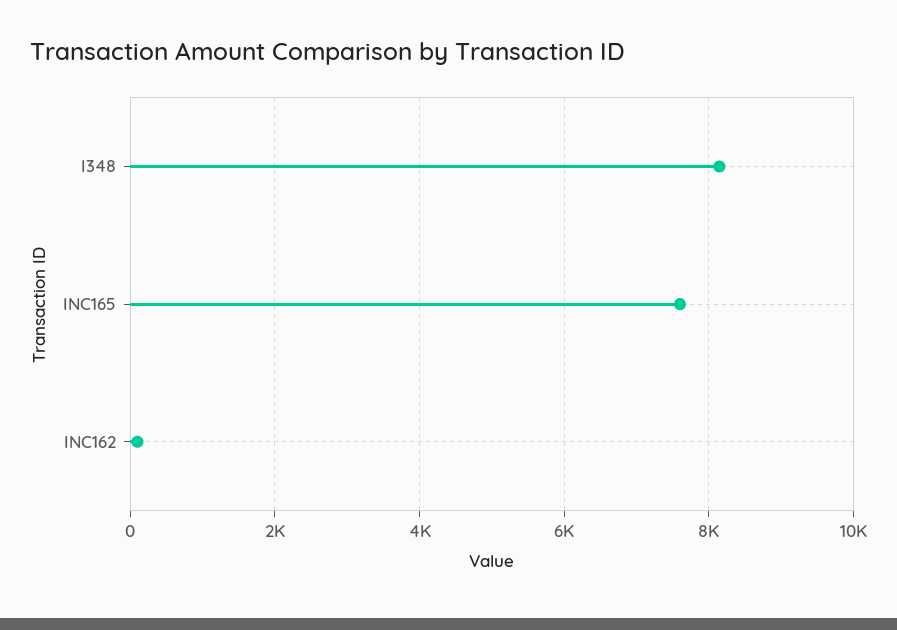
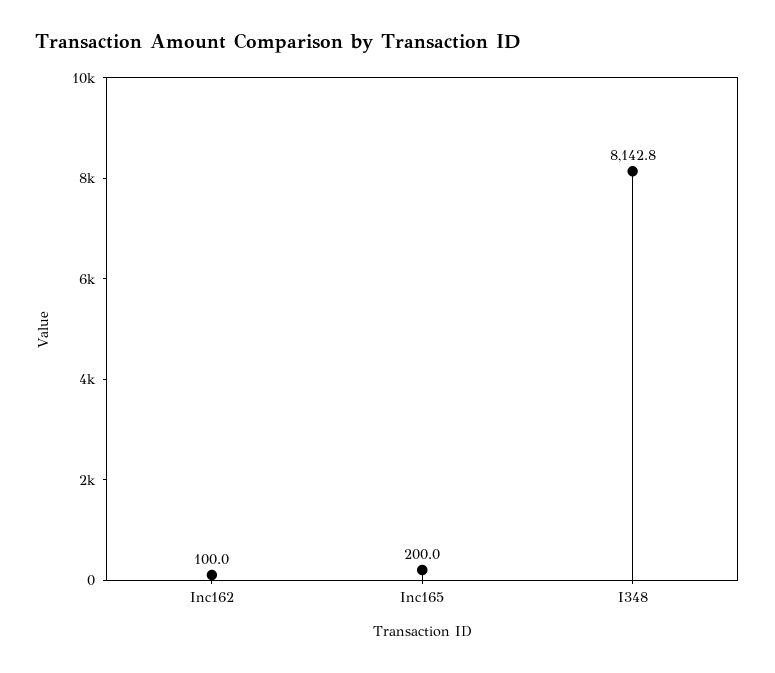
INC165: 7600 -> 200

